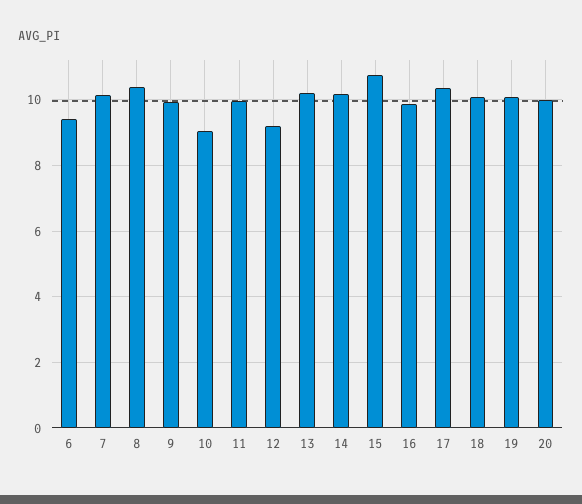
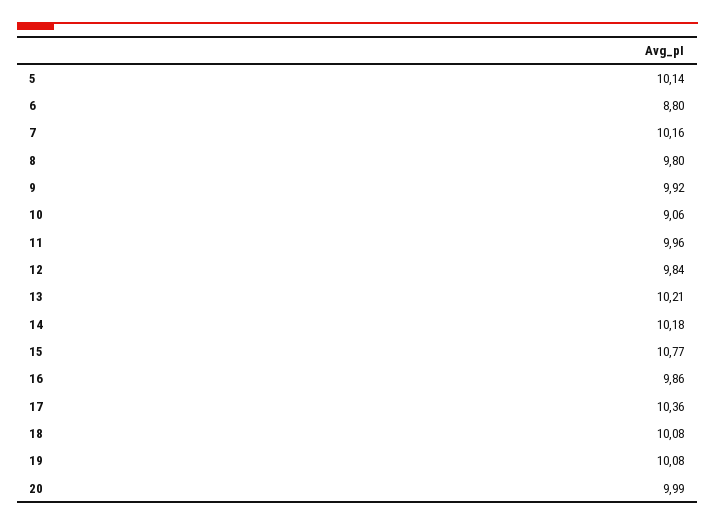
6: 9.4 -> 8.8
8: 10.4 -> 9.8
12: 9.2 -> 9.84
5: none -> 10.14

